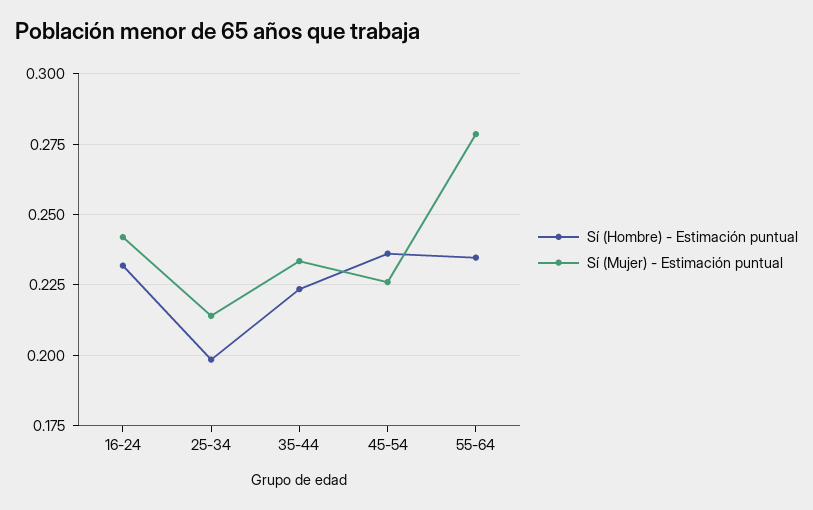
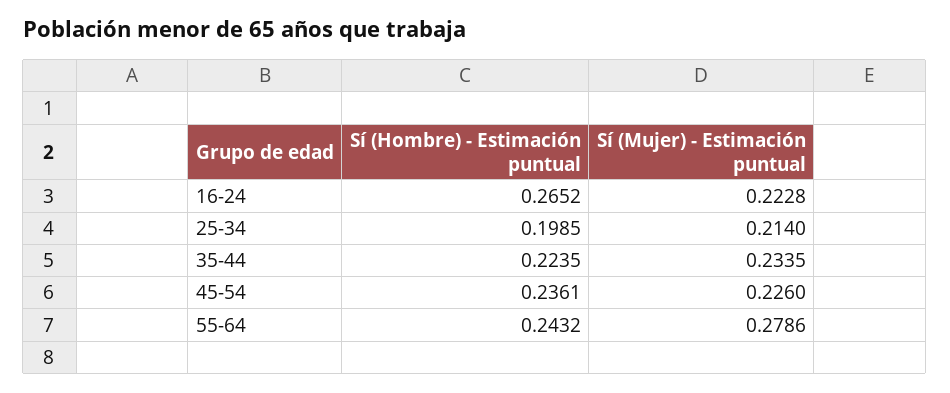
Sí (Hombre) - Estimación puntual, 16-24: 0.2325 -> 0.2652
Sí (Mujer) - Estimación puntual, 16-24: 0.2425 -> 0.2228
Sí (Hombre) - Estimación puntual, 55-64: 0.235 -> 0.2432

